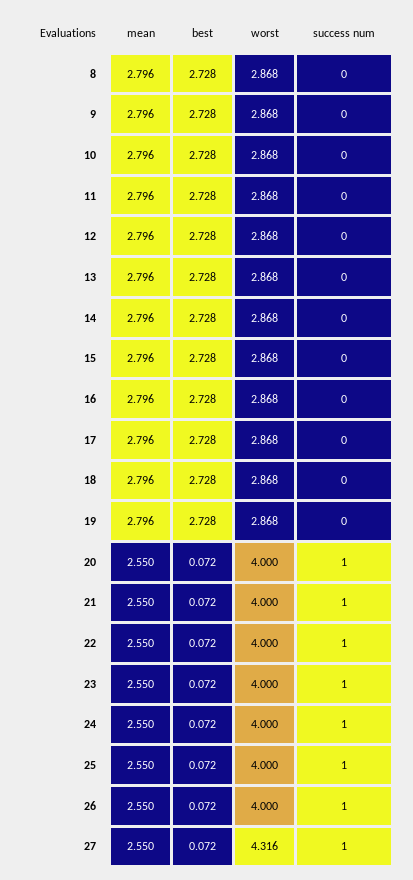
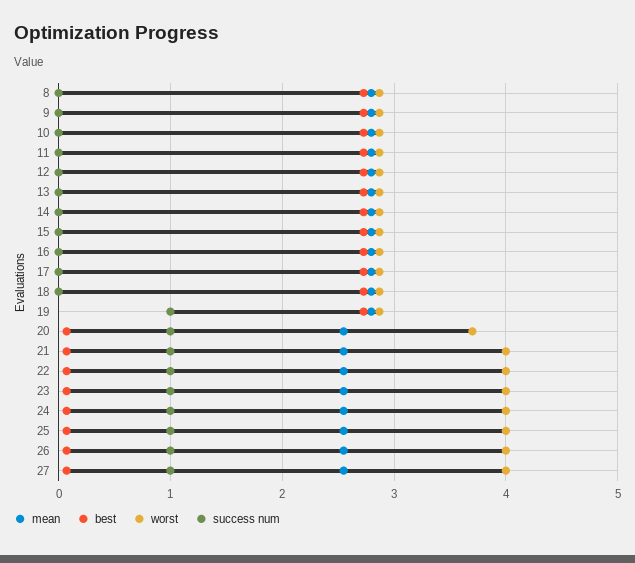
success num, 19: 0 -> 1
worst, 20: 4 -> 3.7
worst, 27: 4.316 -> 4

